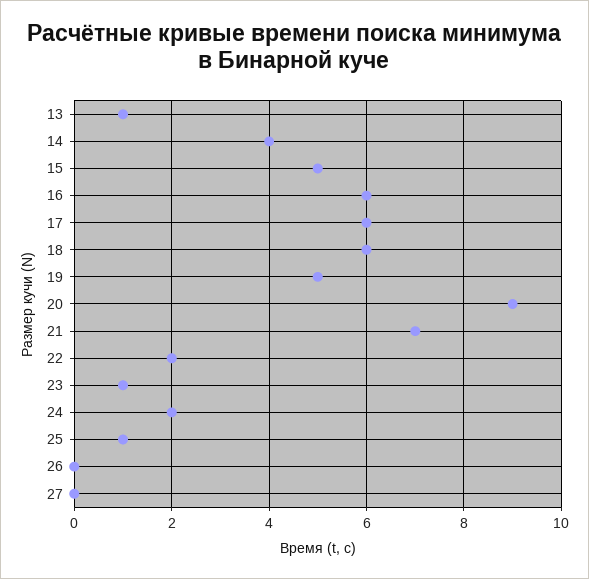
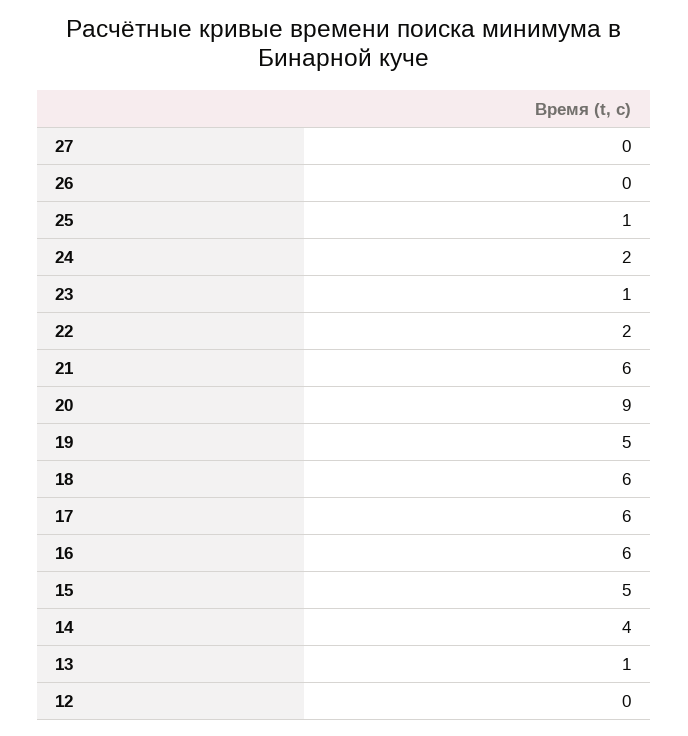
21: 7 -> 6
12: none -> 0

